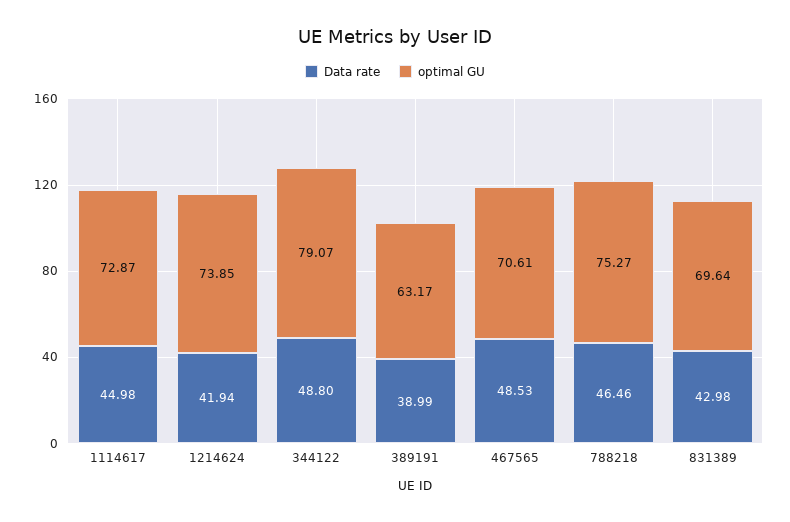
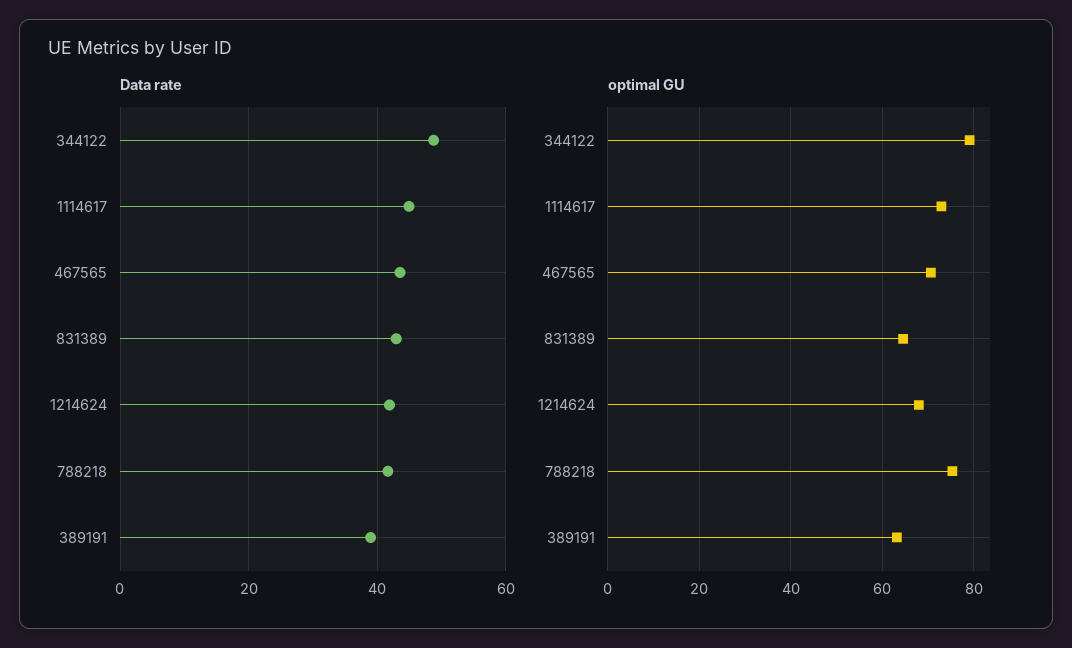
optimal GU, 1214624: 73.85 -> 68
Data rate, 467565: 48.53 -> 44
Data rate, 788218: 46.46 -> 42
optimal GU, 831389: 69.64 -> 64

